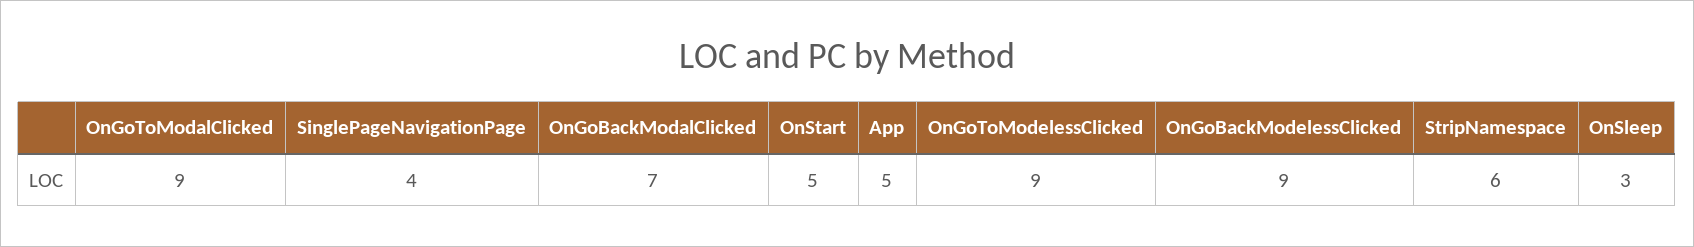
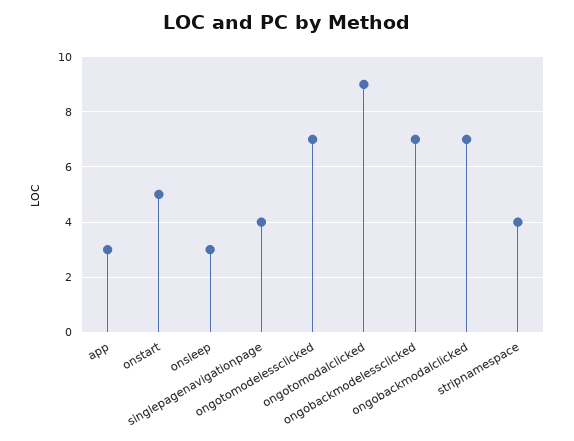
App: 5 -> 3
OnGoToModelessClicked: 9 -> 7
OnGoBackModelessClicked: 9 -> 7
StripNamespace: 6 -> 4

